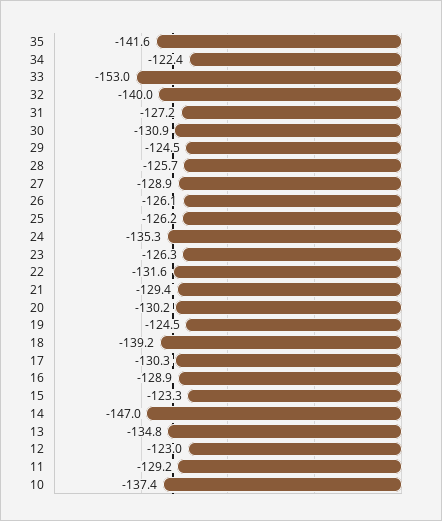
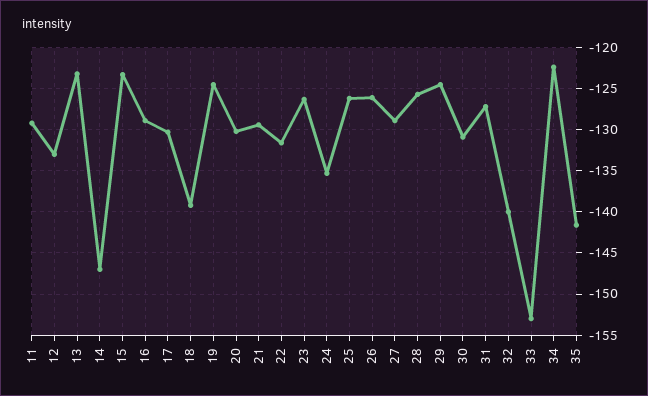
13: -134.8 -> -123
12: -123 -> -133
10: -137.4 -> none

